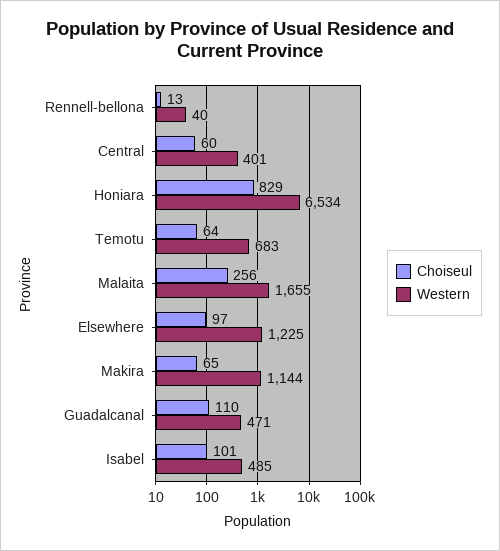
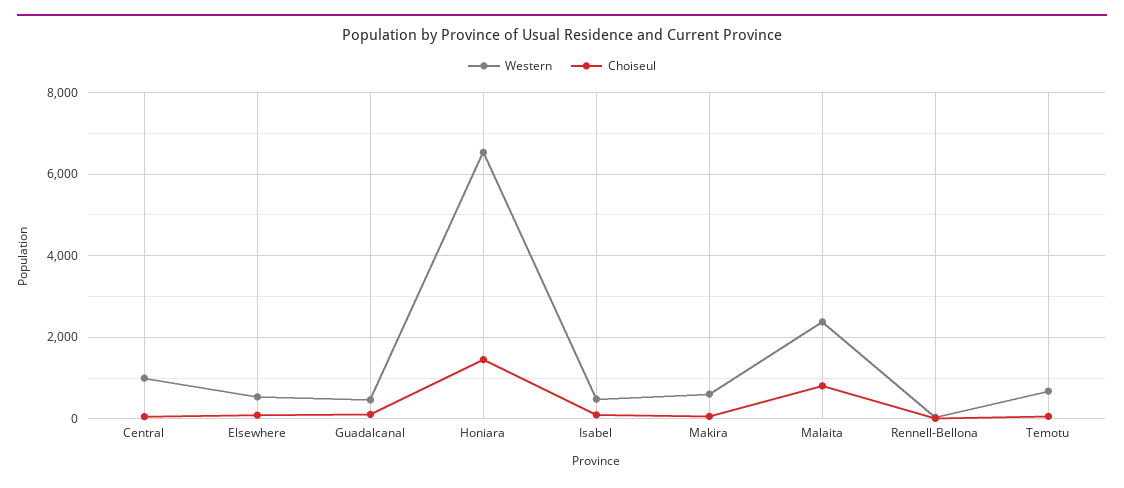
Western, Central: 401 -> 1000
Choiseul, Honiara: 829 -> 1400
Choiseul, Malaita: 256 -> 800
Western, Malaita: 1655 -> 2400
Western, Elsewhere: 1225 -> 600
Western, Makira: 1144 -> 600

